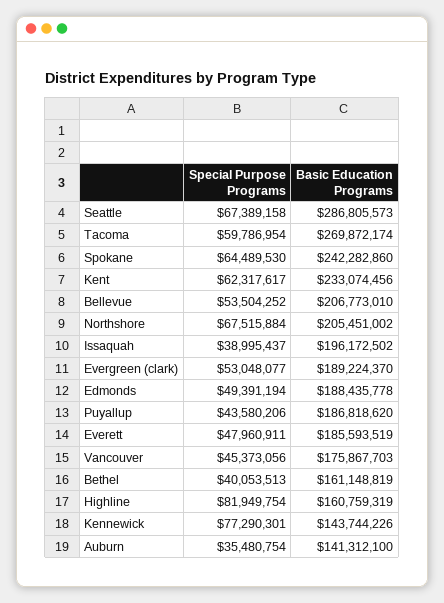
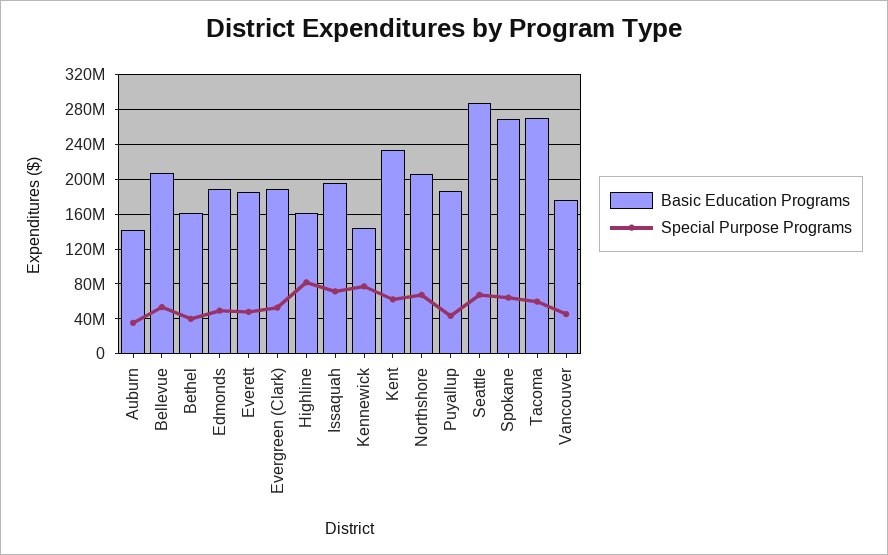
Basic Education Programs, Spokane: 242282860 -> 270000000
Special Purpose Programs, Issaquah: 38995437 -> 70000000

